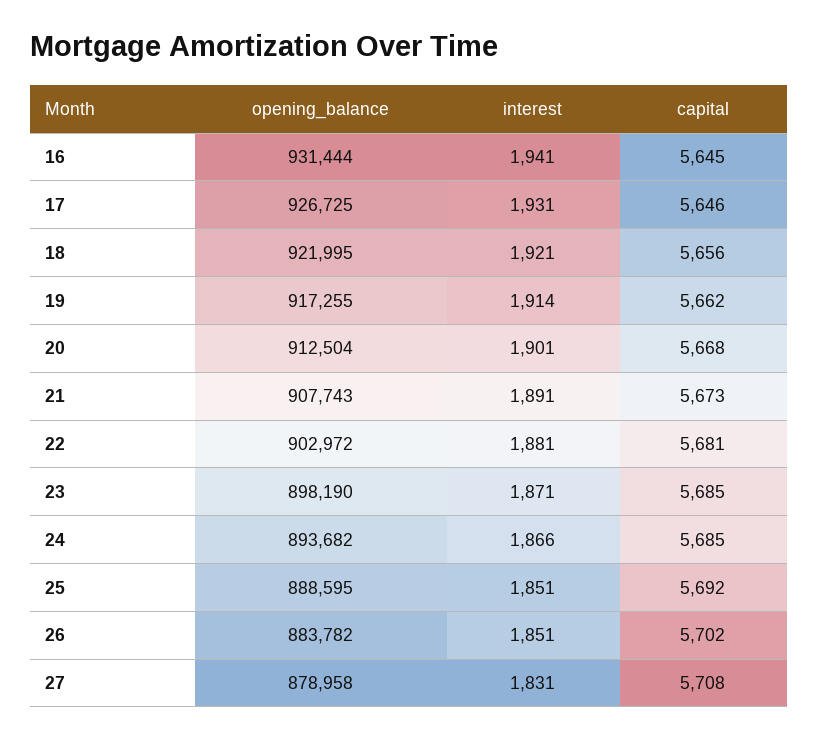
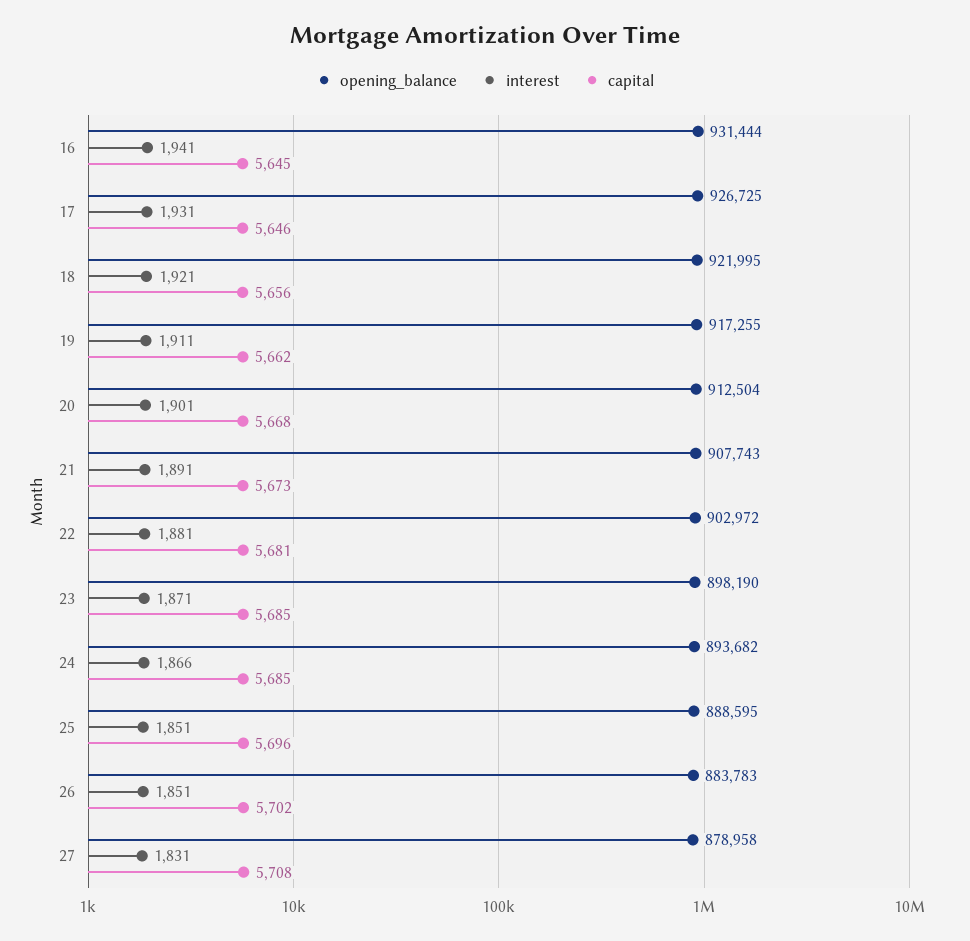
interest, 19: 1914 -> 1911
capital, 25: 5692 -> 5696
opening_balance, 26: 883782 -> 883783

